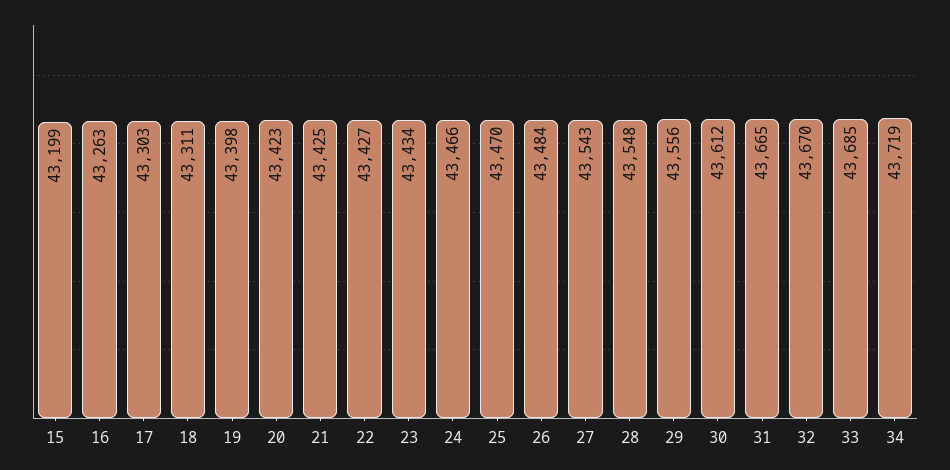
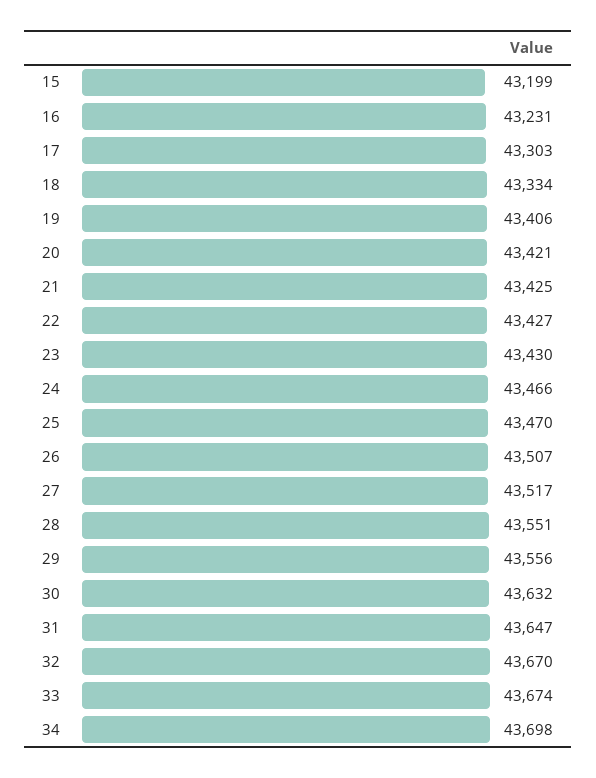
16: 43263 -> 43231
18: 43311 -> 43334
19: 43398 -> 43406
20: 43423 -> 43421
23: 43434 -> 43430
26: 43484 -> 43507
27: 43543 -> 43517
28: 43548 -> 43551
30: 43612 -> 43632
31: 43665 -> 43647
33: 43685 -> 43674
34: 43719 -> 43698

